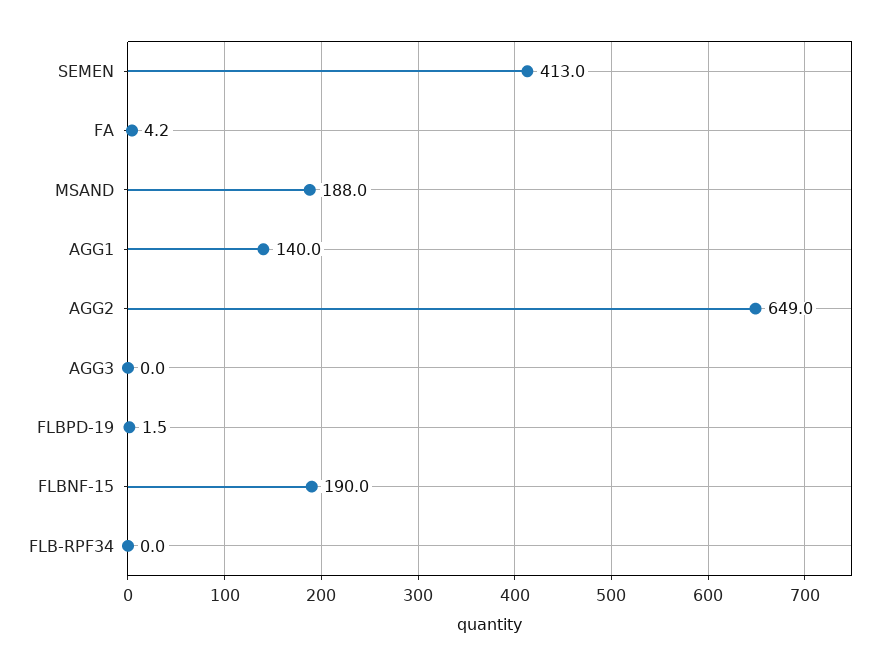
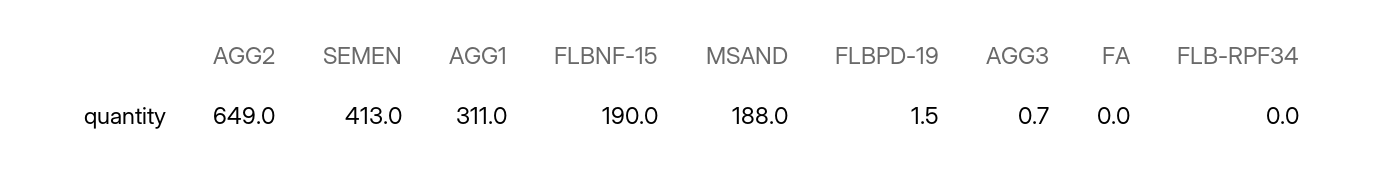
FA: 4.2 -> 0
AGG1: 140 -> 311
AGG3: 0 -> 0.7

